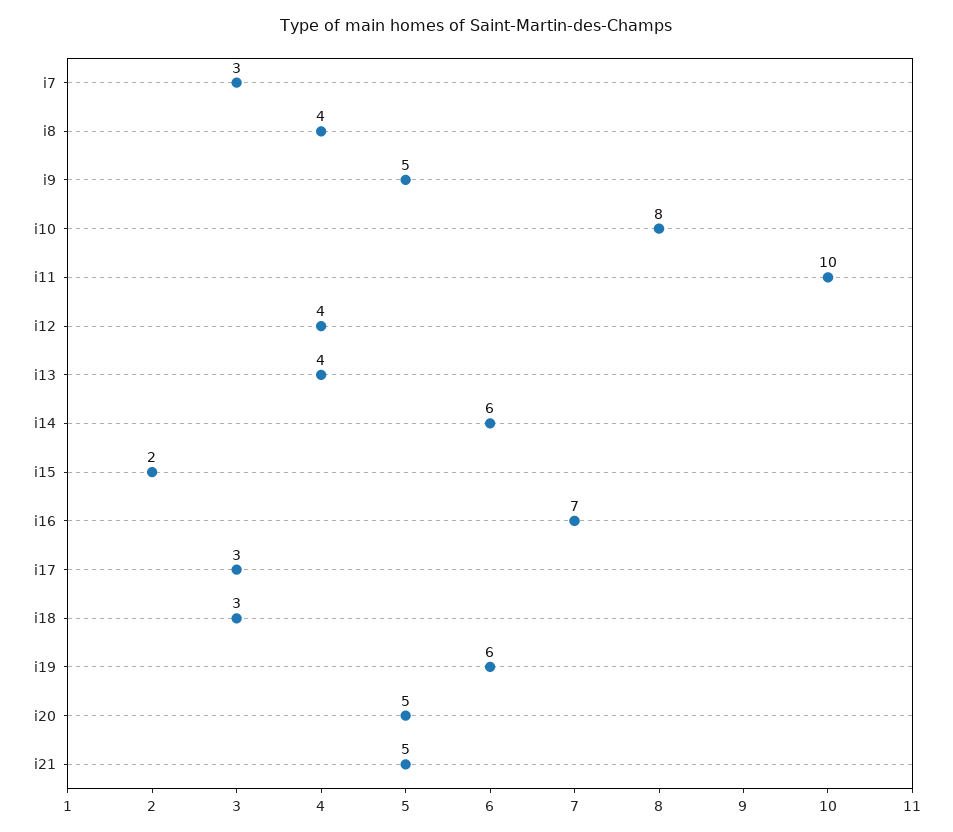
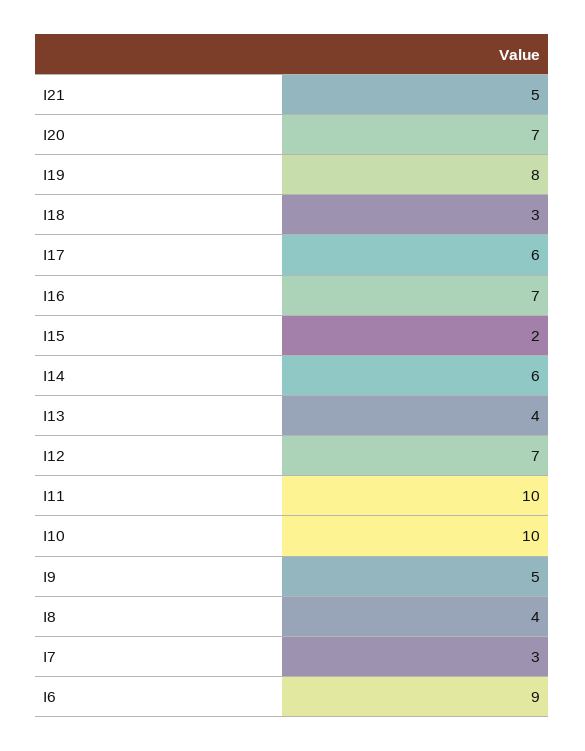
i10: 8 -> 10
i12: 4 -> 7
i17: 3 -> 6
i19: 6 -> 8
i20: 5 -> 7
I6: none -> 9

